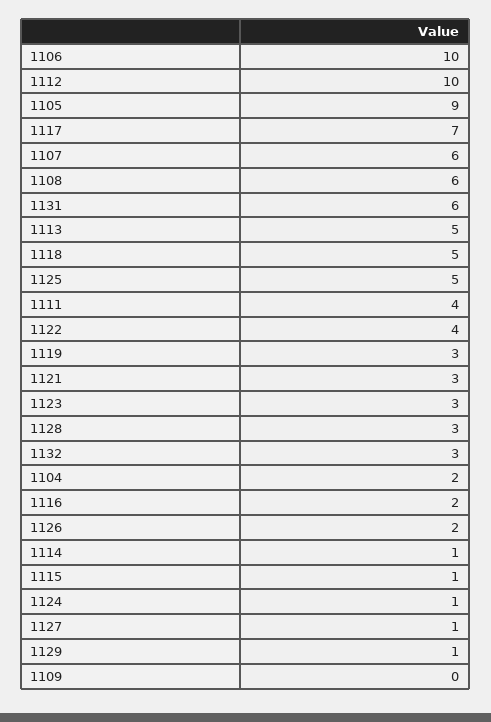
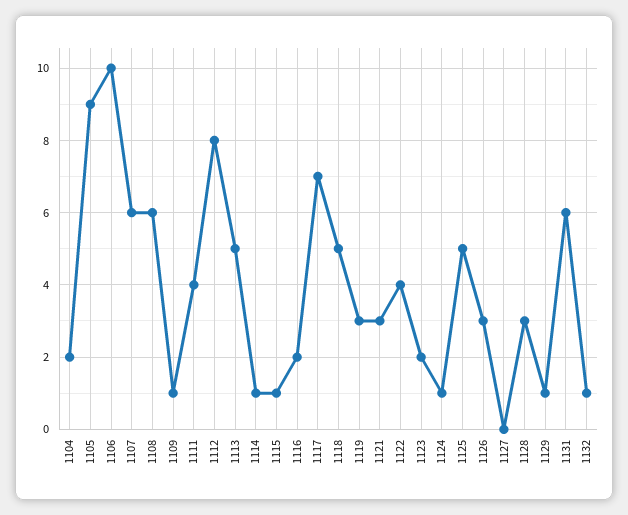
1112: 10 -> 8
1123: 3 -> 2
1132: 3 -> 1
1126: 2 -> 3
1127: 1 -> 0
1109: 0 -> 1

